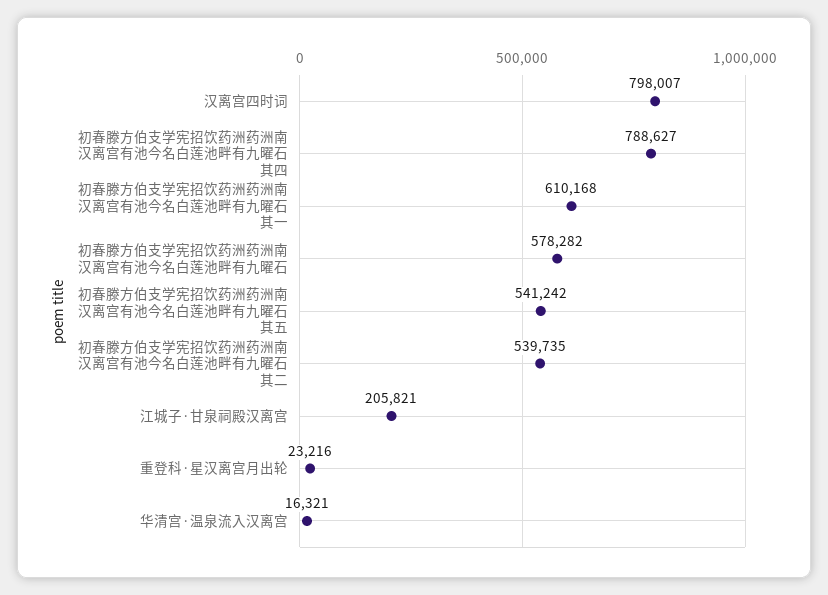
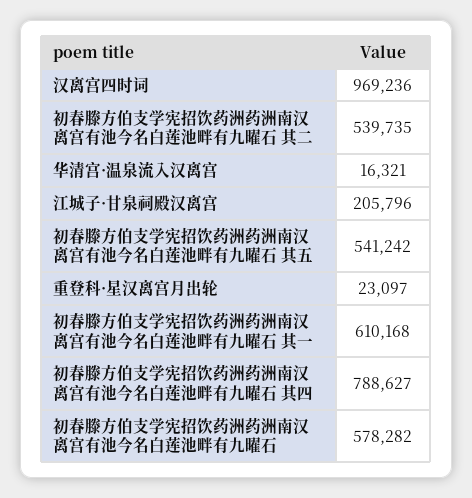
汉离宫四时词: 798007 -> 969236
江城子·甘泉祠殿汉离宫: 205821 -> 205796
重登科·星汉离宫月出轮: 23216 -> 23097

